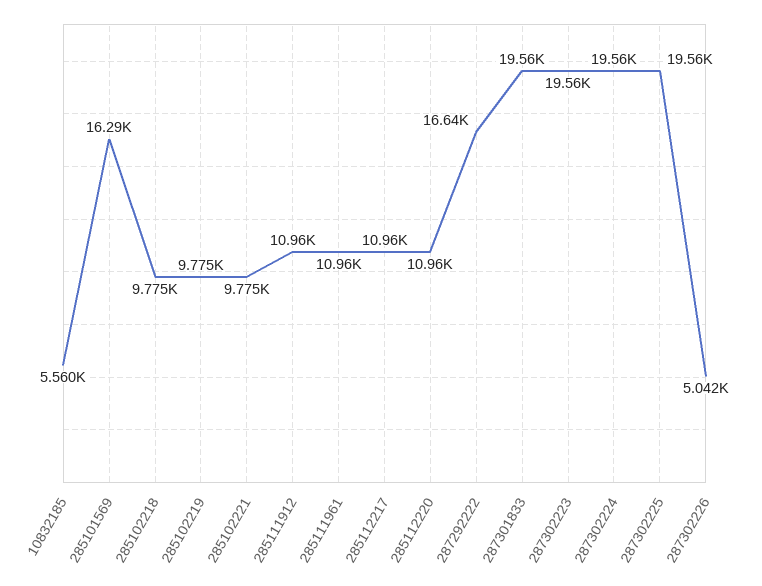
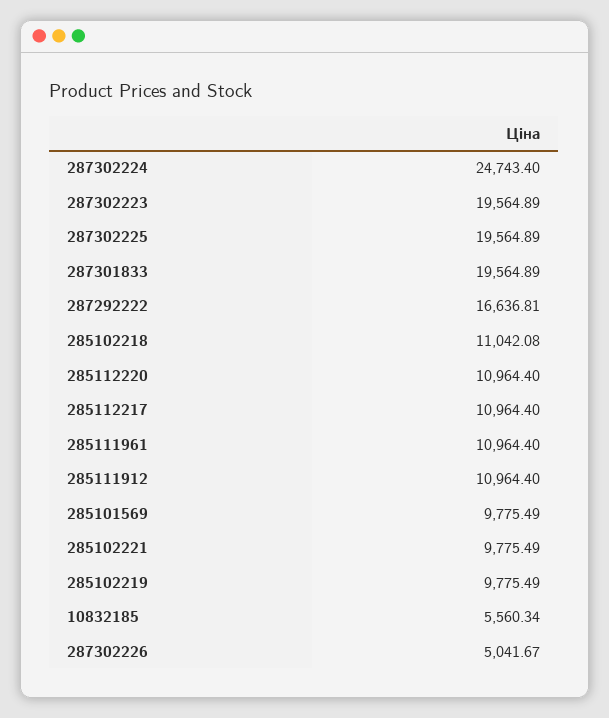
285101569: 16290 -> 9775.49
285102218: 9775 -> 11042.08
287302224: 19560 -> 24743.4

